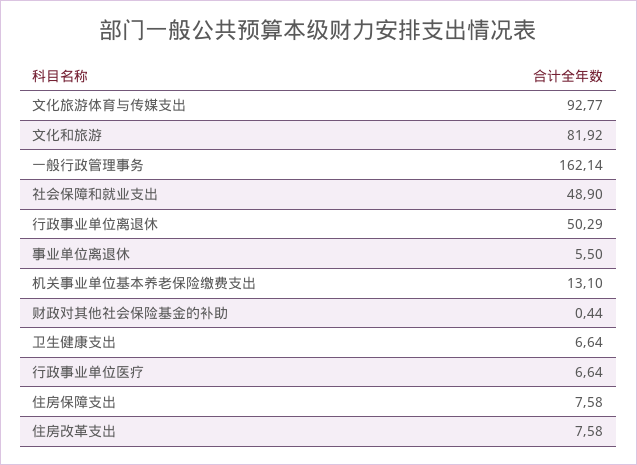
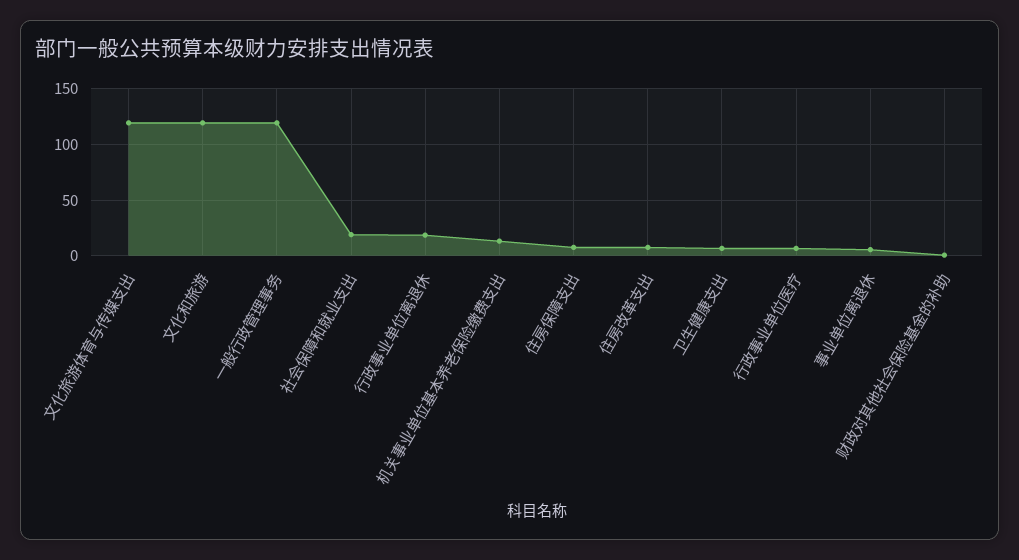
文化旅游体育与传媒支出: 92.77 -> 120
文化和旅游: 81.92 -> 120
一般行政管理事务: 162.14 -> 120
社会保障和就业支出: 48.9 -> 20
行政事业单位离退休: 50.29 -> 20

